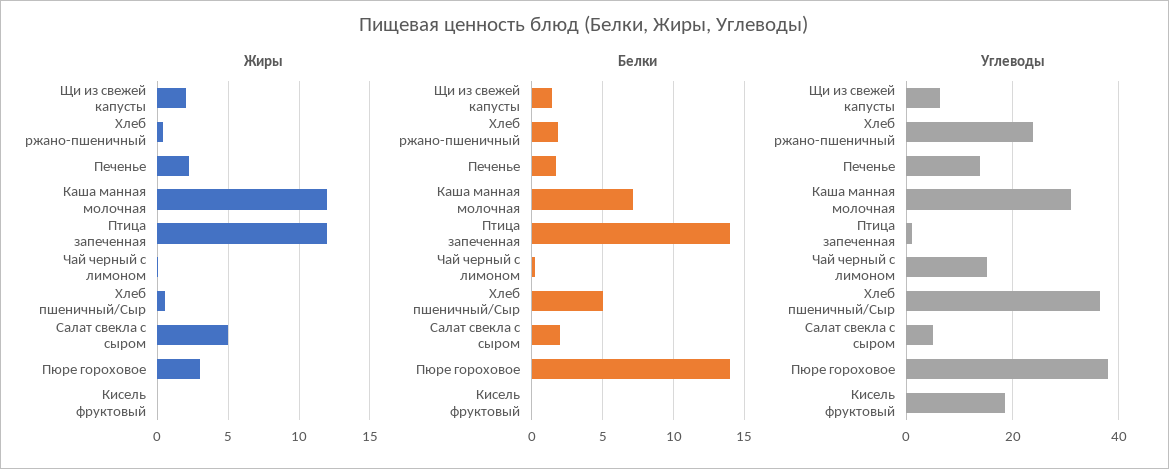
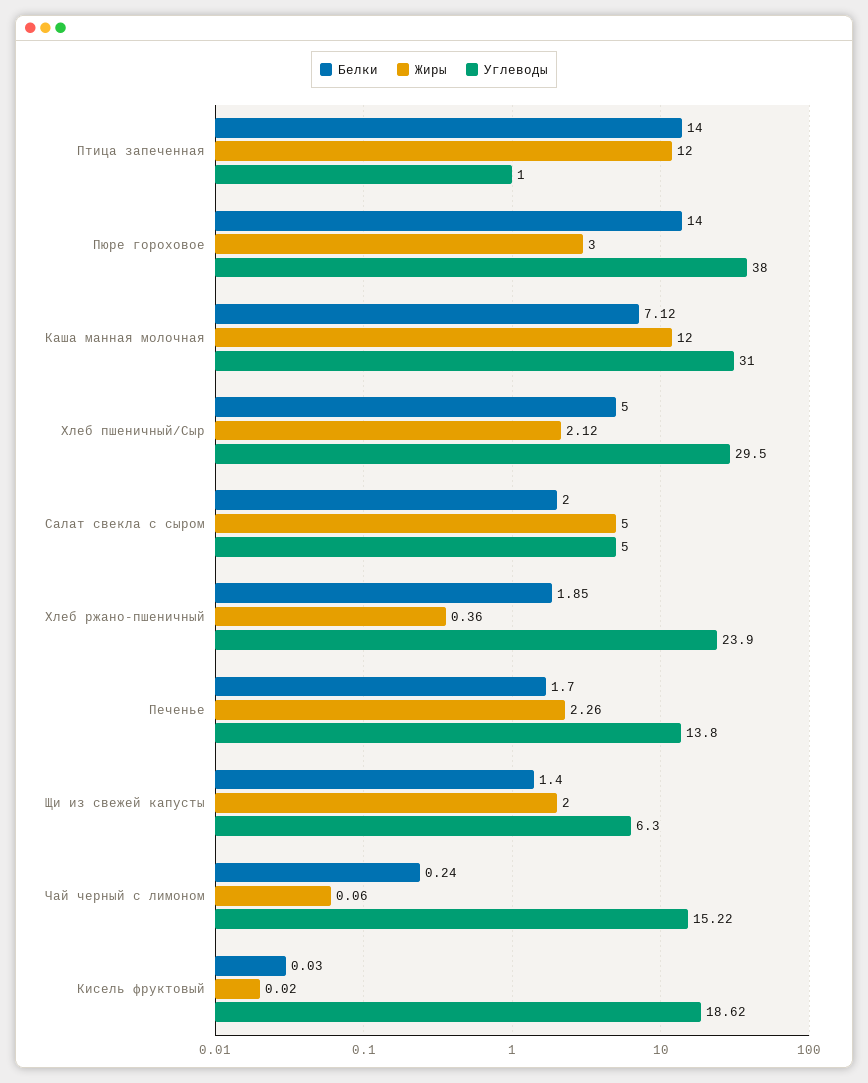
Жиры, Хлеб пшеничный/Сыр: 0.5 -> 2.12
Углеводы, Хлеб пшеничный/Сыр: 36 -> 29.5

